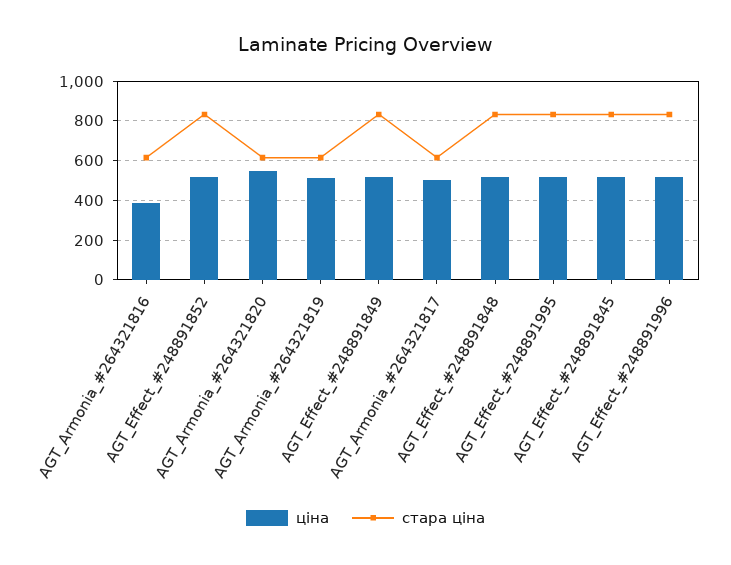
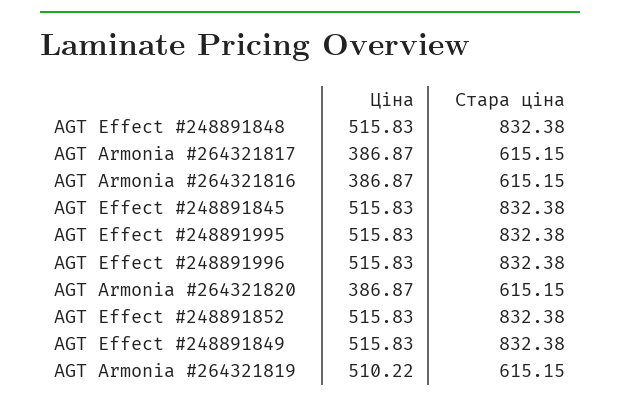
ціна, AGT_Armonia_#264321820: 550 -> 386.87
ціна, AGT_Armonia_#264321817: 500 -> 386.87

